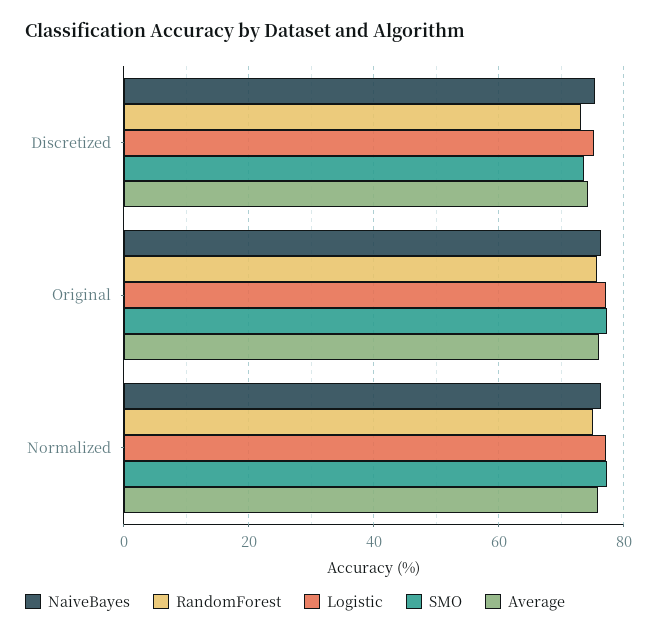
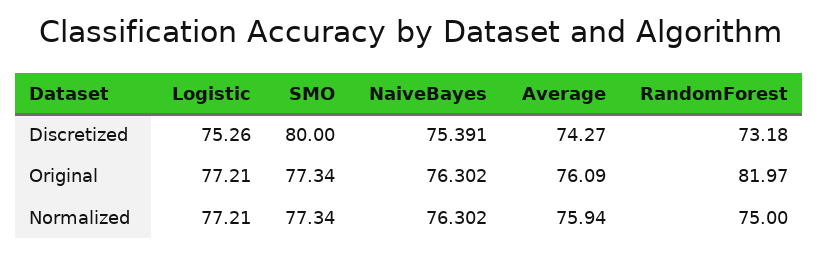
SMO, Discretized: 74 -> 80
RandomForest, Original: 76 -> 81.97

